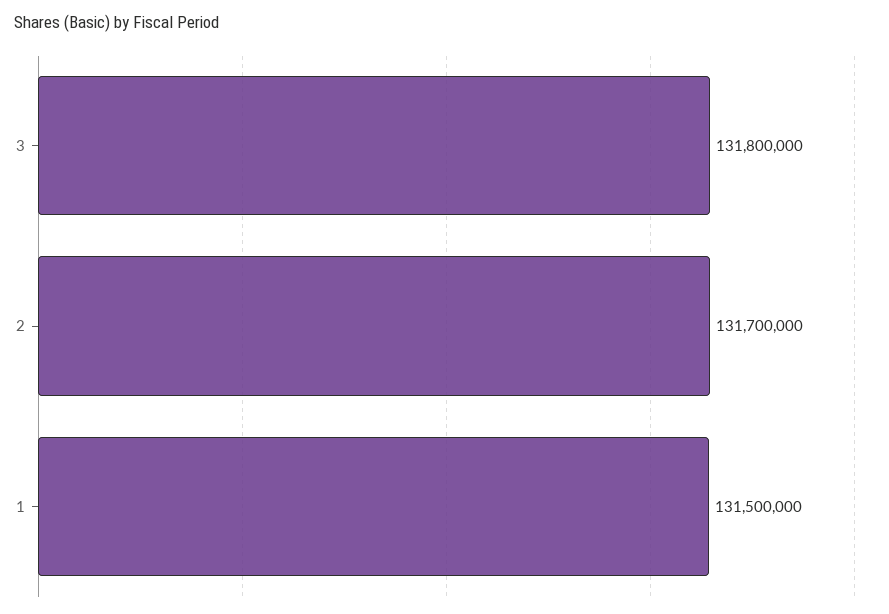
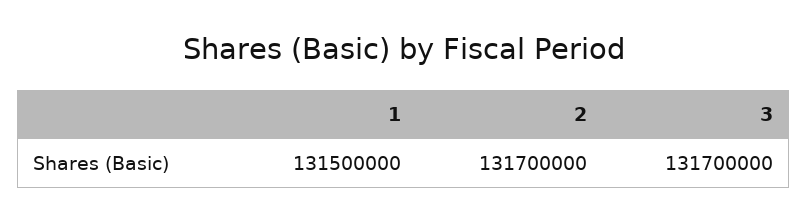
3: 131800000 -> 131700000

